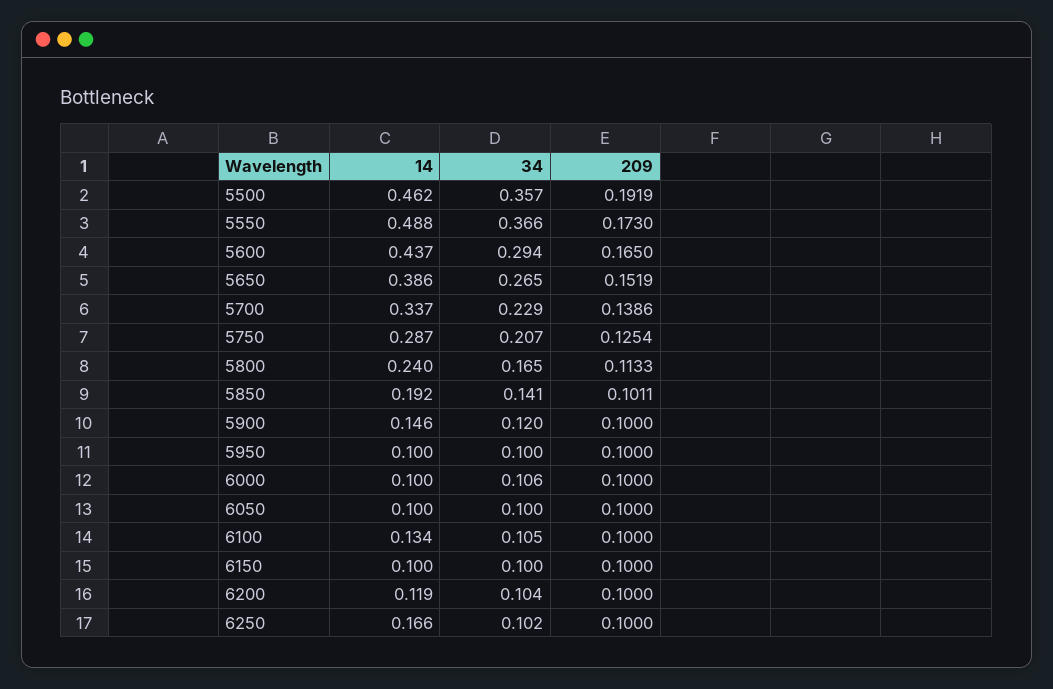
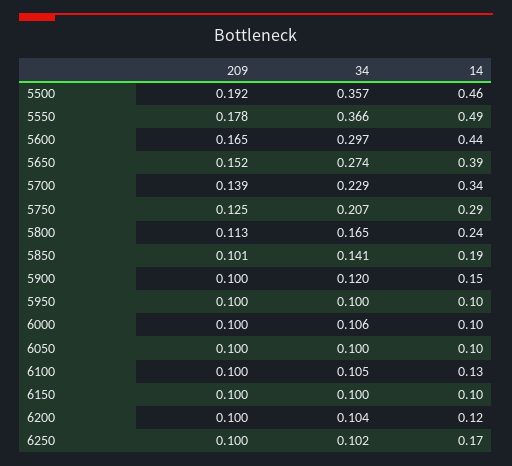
209, 5550: 0.173 -> 0.178
34, 5600: 0.294 -> 0.297
34, 5650: 0.265 -> 0.274

